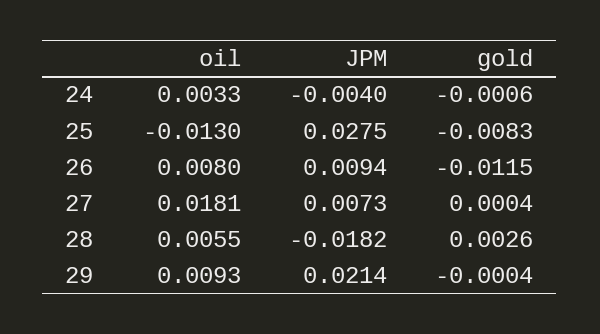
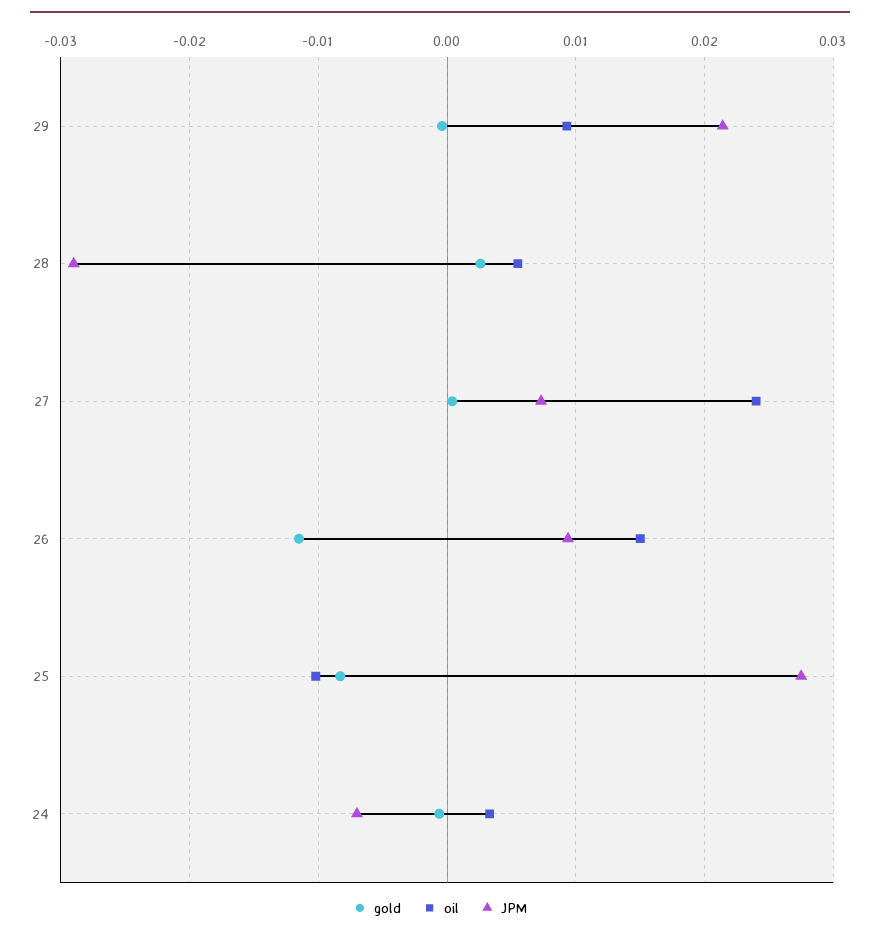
JPM, 24: -0.004 -> -0.007
oil, 25: -0.013 -> -0.01
oil, 26: 0.008 -> 0.015
oil, 27: 0.0181 -> 0.024
JPM, 28: -0.0182 -> -0.029

